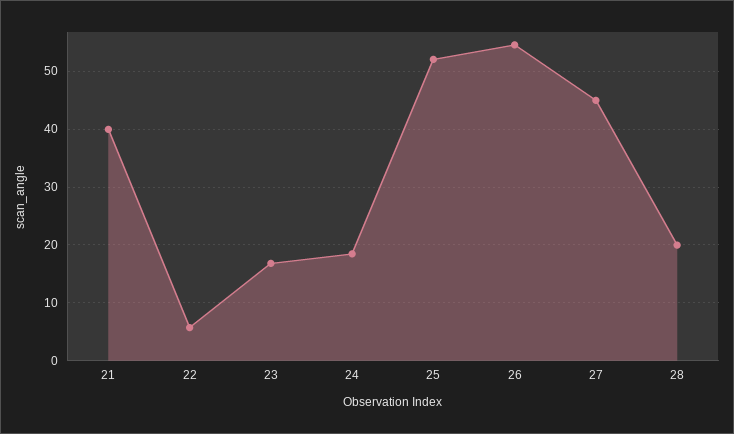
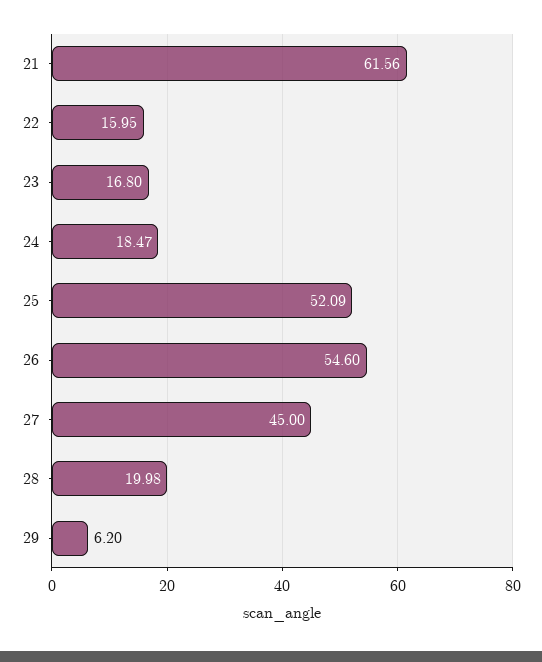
21: 40 -> 61.56
22: 6 -> 15.95
29: none -> 6.2

